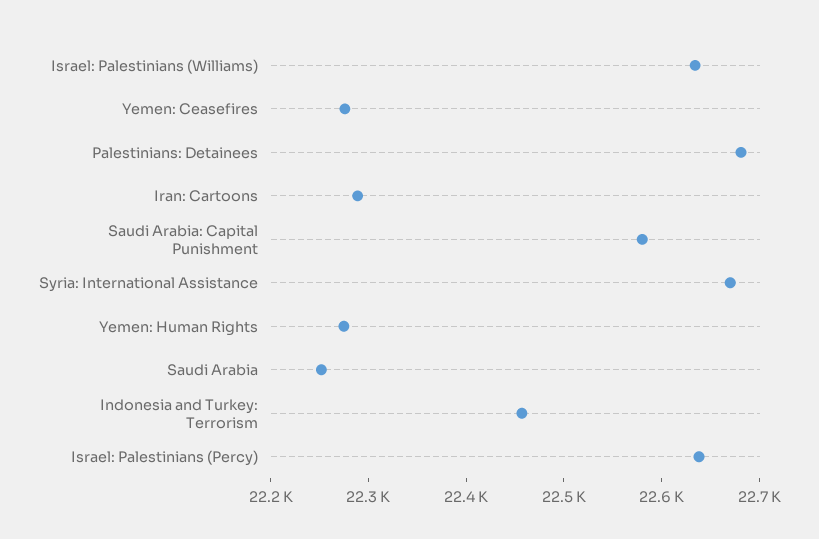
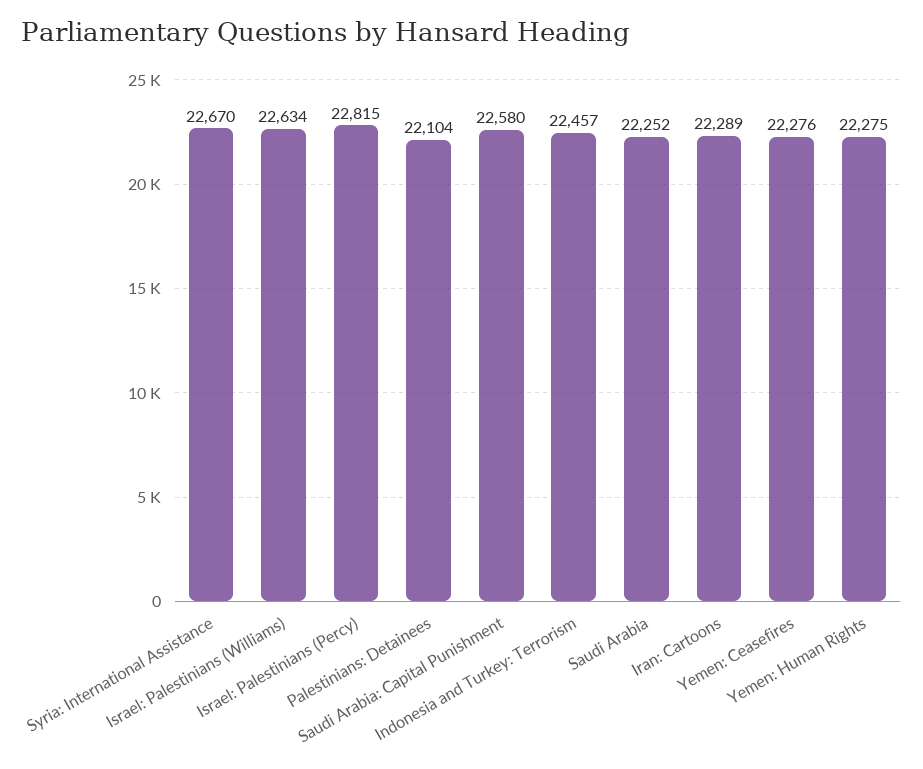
Palestinians: Detainees: 22680 -> 22104
Israel: Palestinians (Percy): 22640 -> 22815

